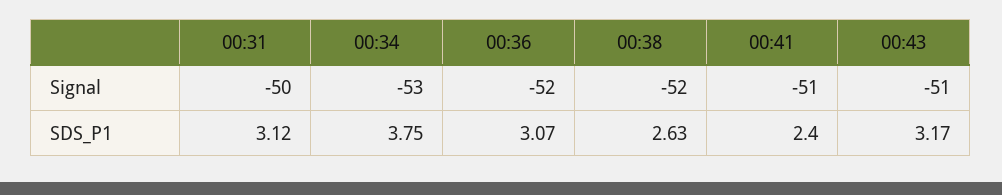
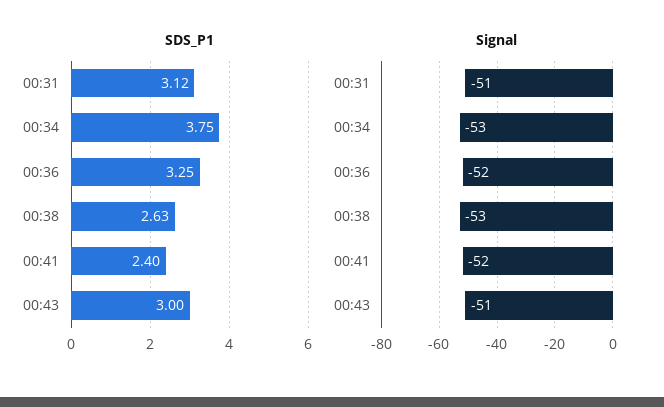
Signal, 00:31: -50 -> -51
Signal, 00:38: -52 -> -53
Signal, 00:41: -51 -> -52
SDS_P1, 00:36: 3.07 -> 3.25
SDS_P1, 00:43: 3.17 -> 3

